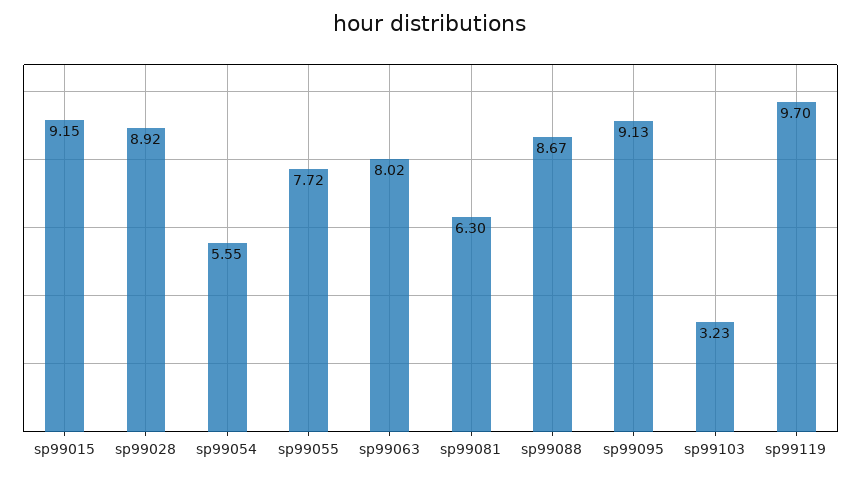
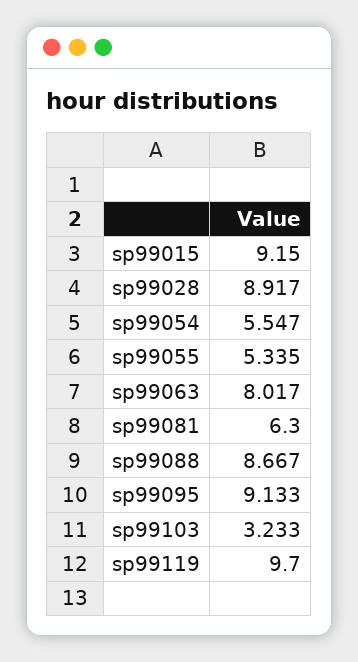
sp99055: 7.72 -> 5.335

